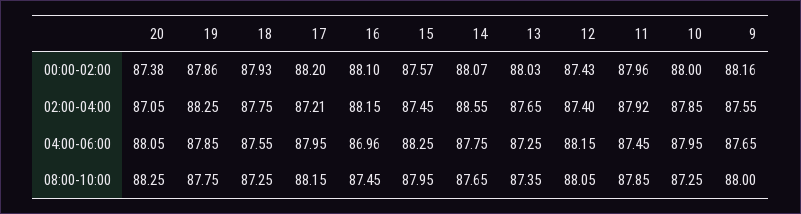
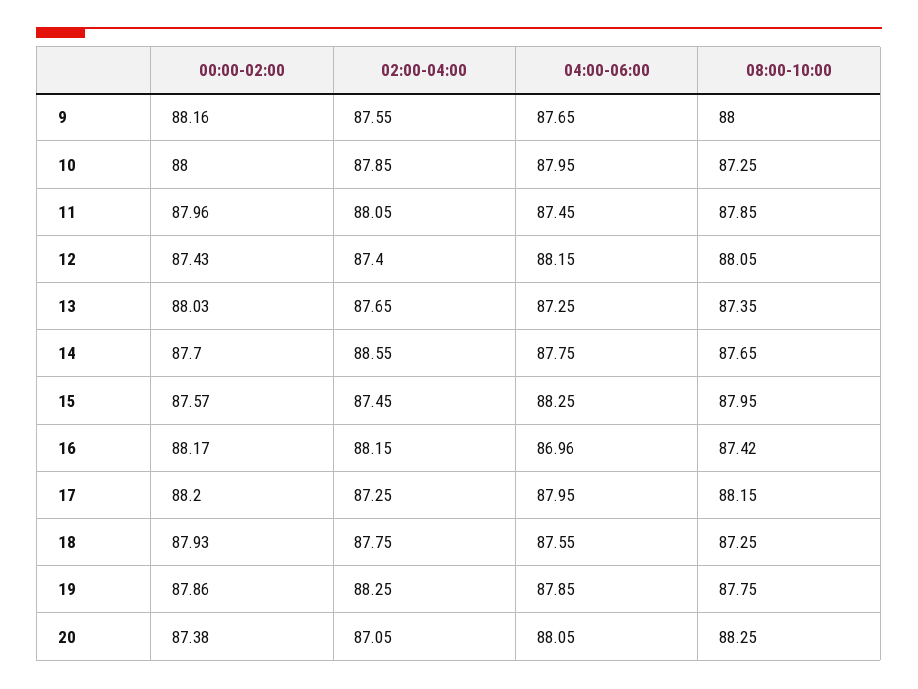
16, 00:00-02:00: 88.1 -> 88.17
14, 00:00-02:00: 88.07 -> 87.7
17, 02:00-04:00: 87.21 -> 87.25
11, 02:00-04:00: 87.92 -> 88.05
16, 08:00-10:00: 87.45 -> 87.42

